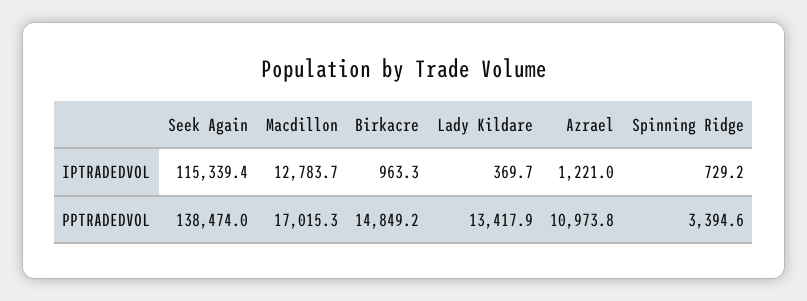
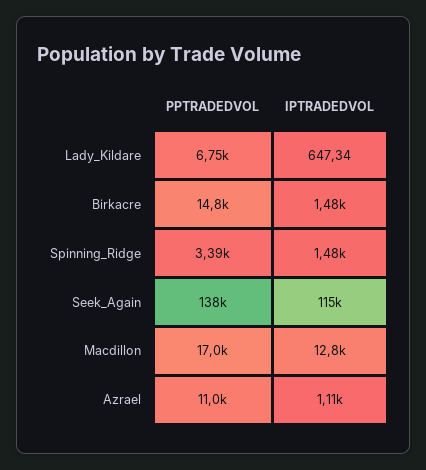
Birkacre, IPTRADEDVOL: 963.3 -> 1480
Lady Kildare, IPTRADEDVOL: 369.7 -> 647.34
Azrael, IPTRADEDVOL: 1221 -> 1110
Spinning Ridge, IPTRADEDVOL: 729.2 -> 1480
Lady Kildare, PPTRADEDVOL: 13417.9 -> 6750

